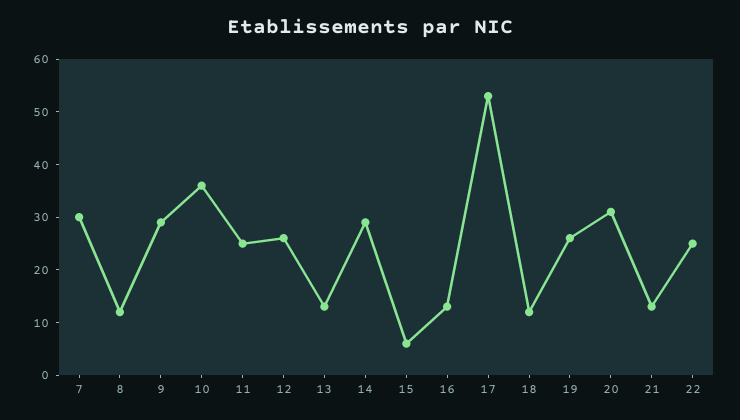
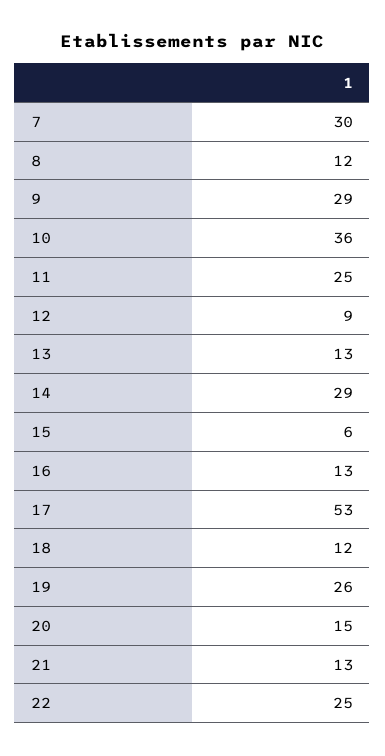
12: 25 -> 9
20: 30 -> 15

